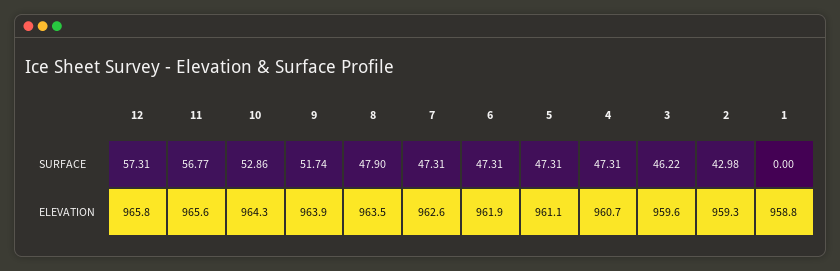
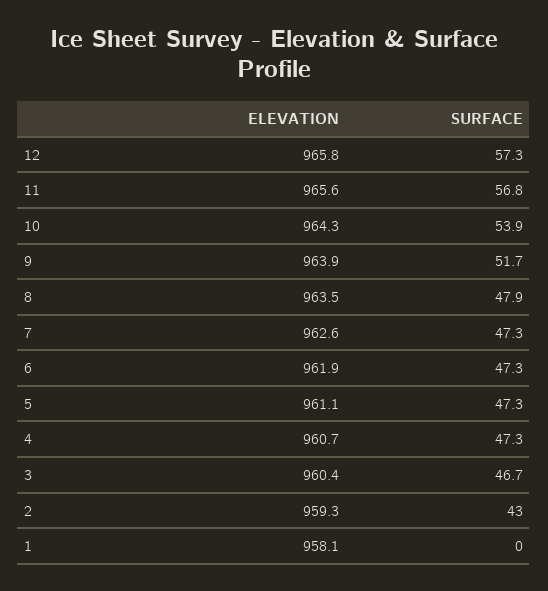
10, SURFACE: 52.86 -> 53.9
3, SURFACE: 46.22 -> 46.7
3, ELEVATION: 959.6 -> 960.4
1, ELEVATION: 958.8 -> 958.1

